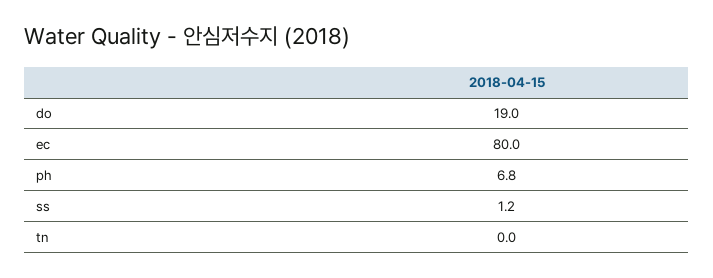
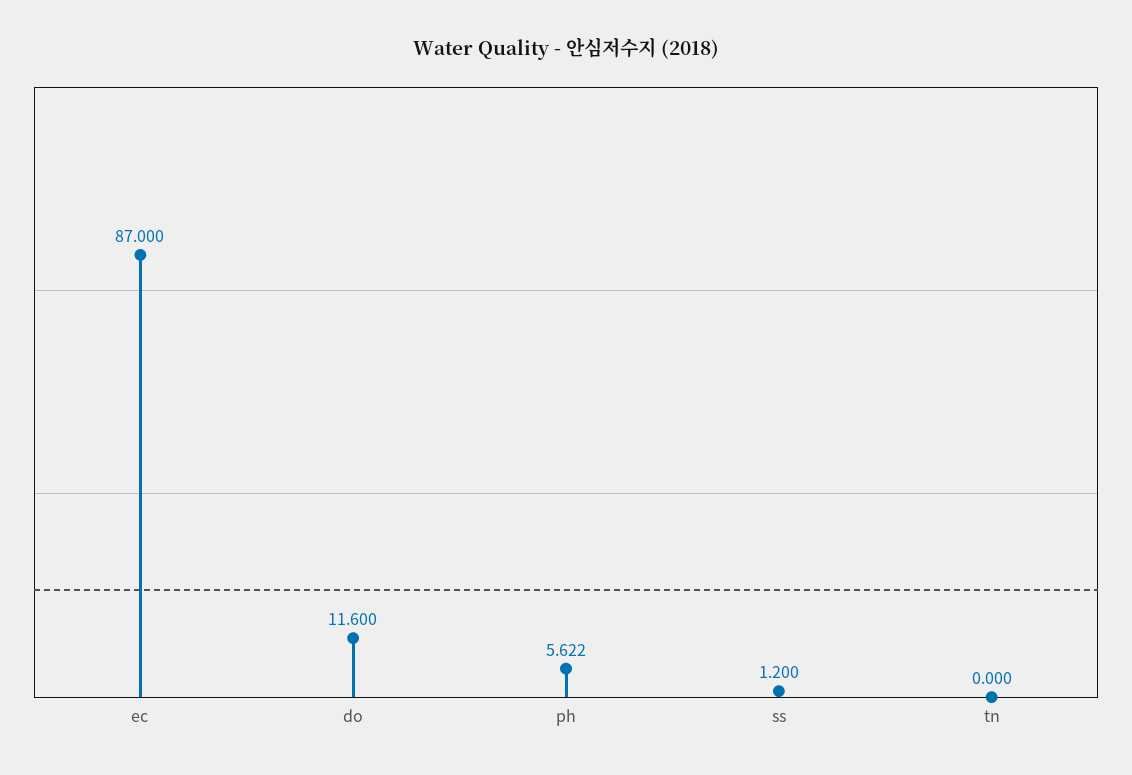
do: 19 -> 11.6
ec: 80 -> 87
ph: 6.8 -> 5.622

